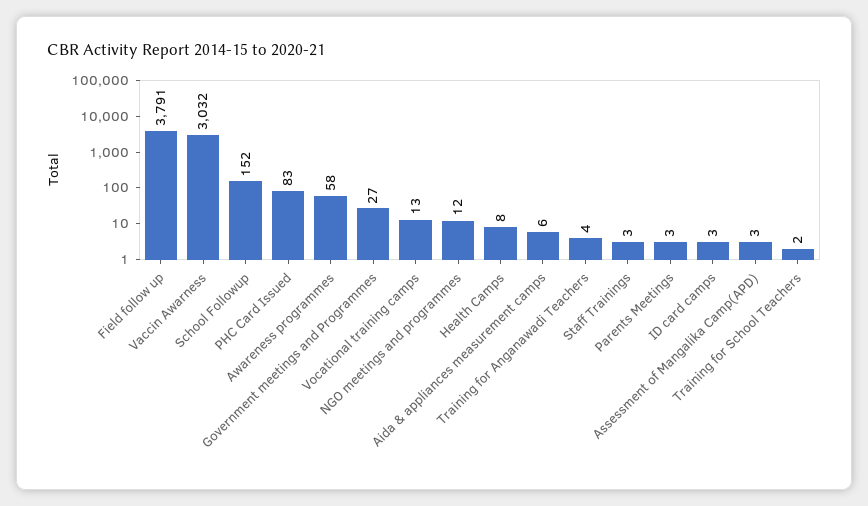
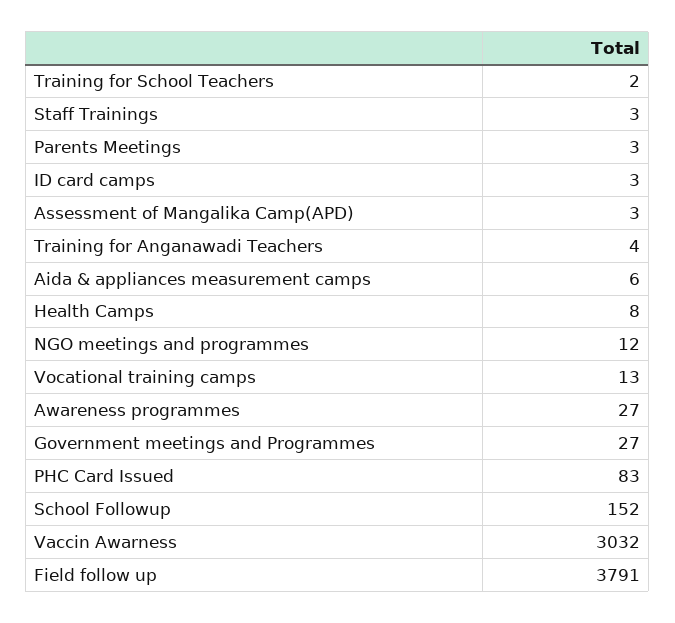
Awareness programmes: 58 -> 27

